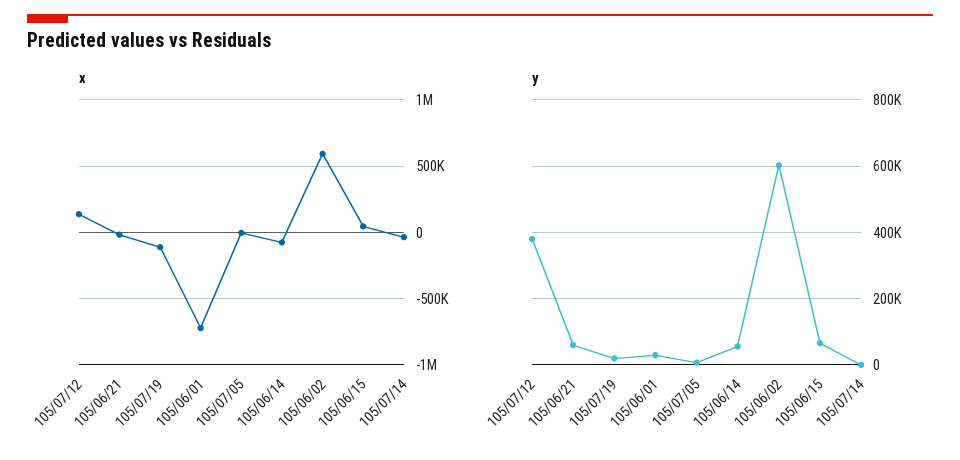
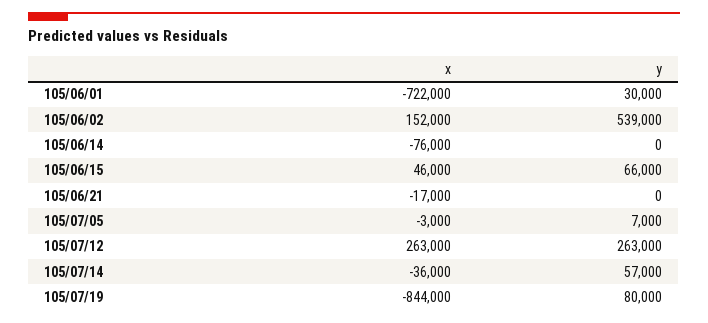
x, 105/07/12: 150000 -> 263000
x, 105/07/19: -100000 -> -844000
x, 105/06/02: 600000 -> 152000
y, 105/07/12: 380000 -> 263000
y, 105/06/21: 60000 -> 0
y, 105/07/19: 20000 -> 80000
y, 105/06/14: 60000 -> 0
y, 105/06/02: 600000 -> 539000
y, 105/07/14: 0 -> 57000

